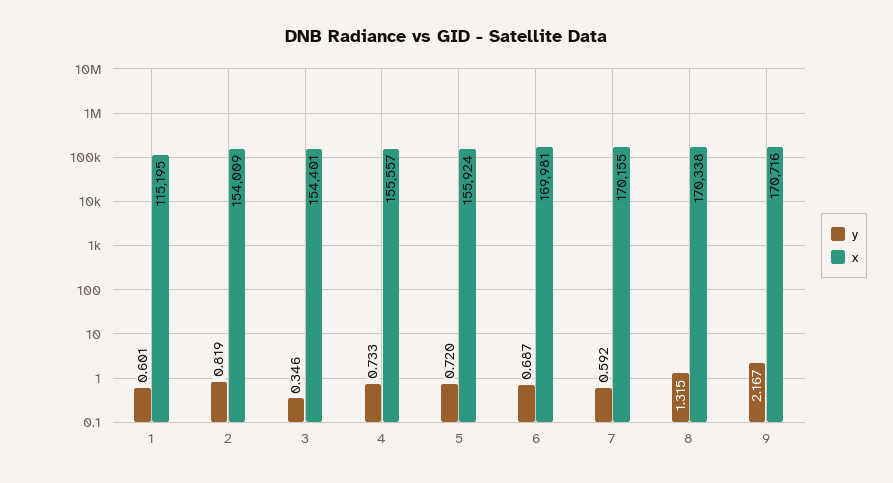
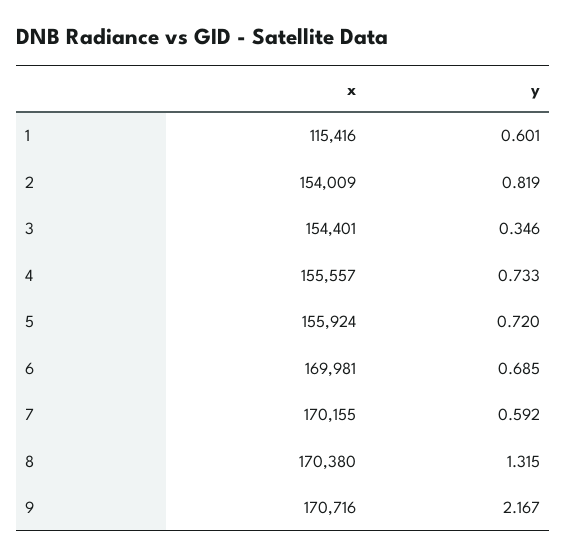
x, 1: 115195 -> 115416
y, 6: 0.687 -> 0.685
x, 8: 170338 -> 170380

